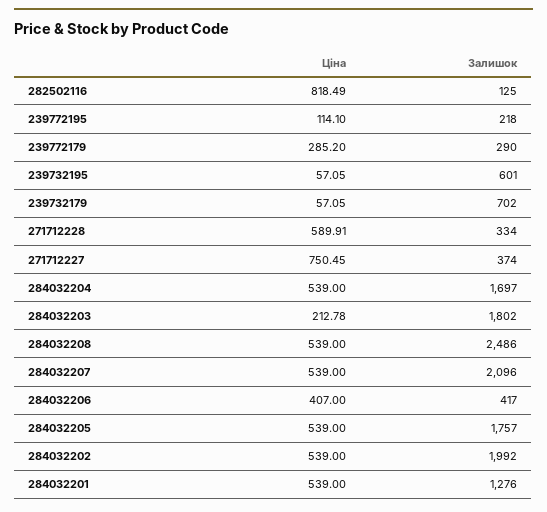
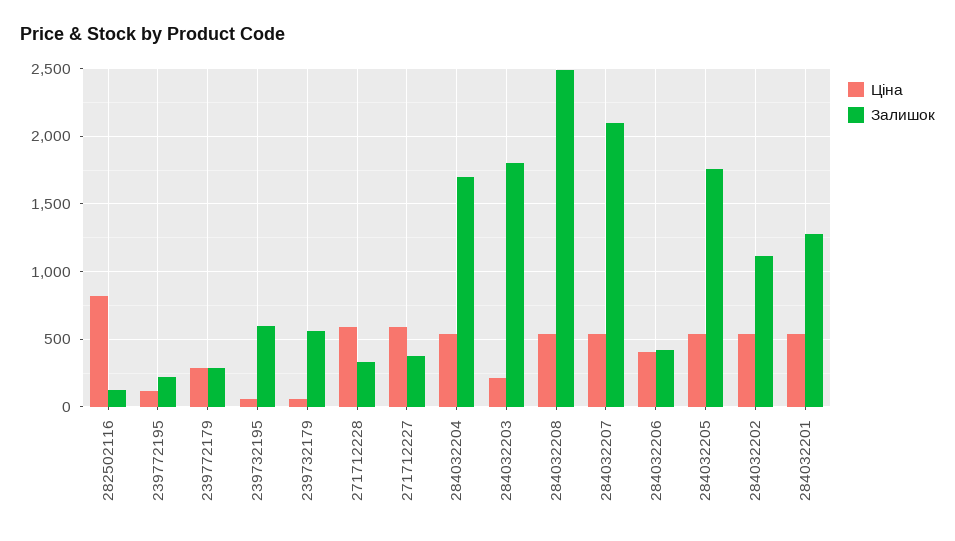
Залишок, 239732179: 702 -> 550
Ціна, 271712227: 750.45 -> 600
Залишок, 284032202: 1992 -> 1100

